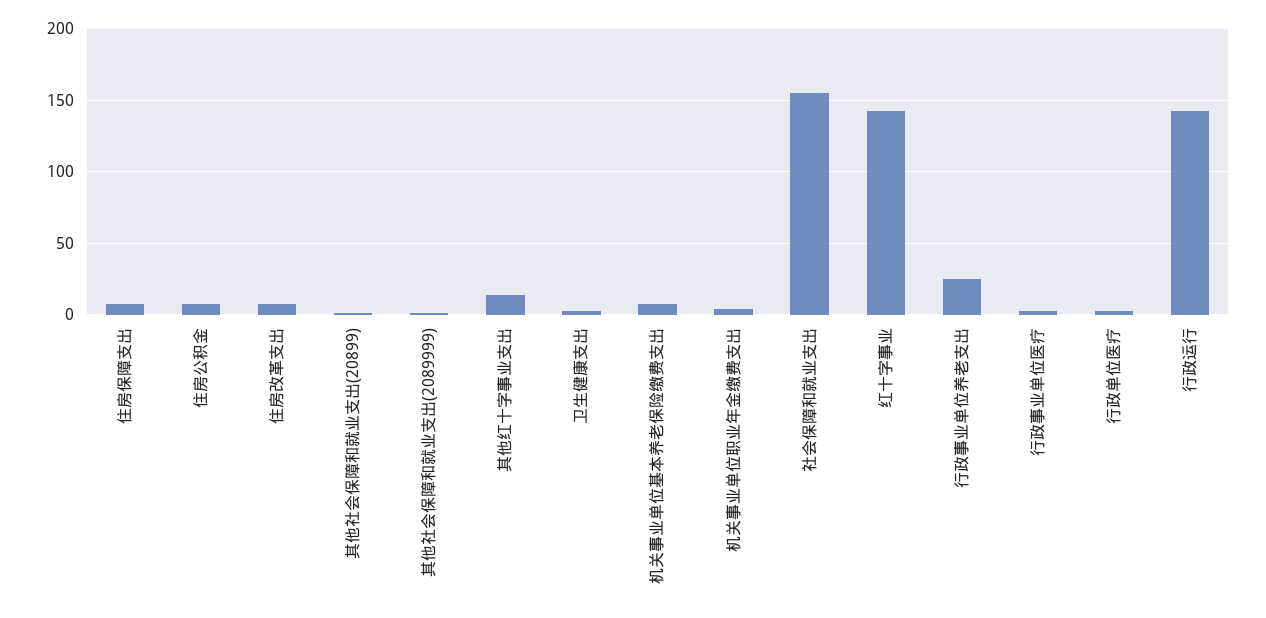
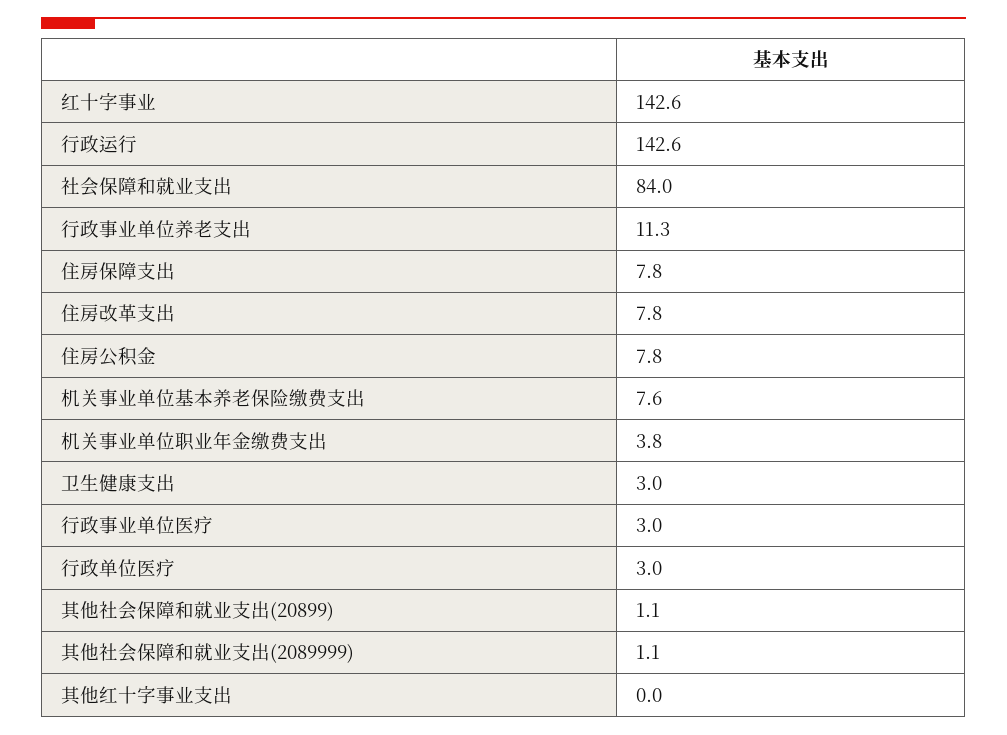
其他红十字事业支出: 15 -> 0
社会保障和就业支出: 155 -> 84
行政事业单位养老支出: 25 -> 11.3

